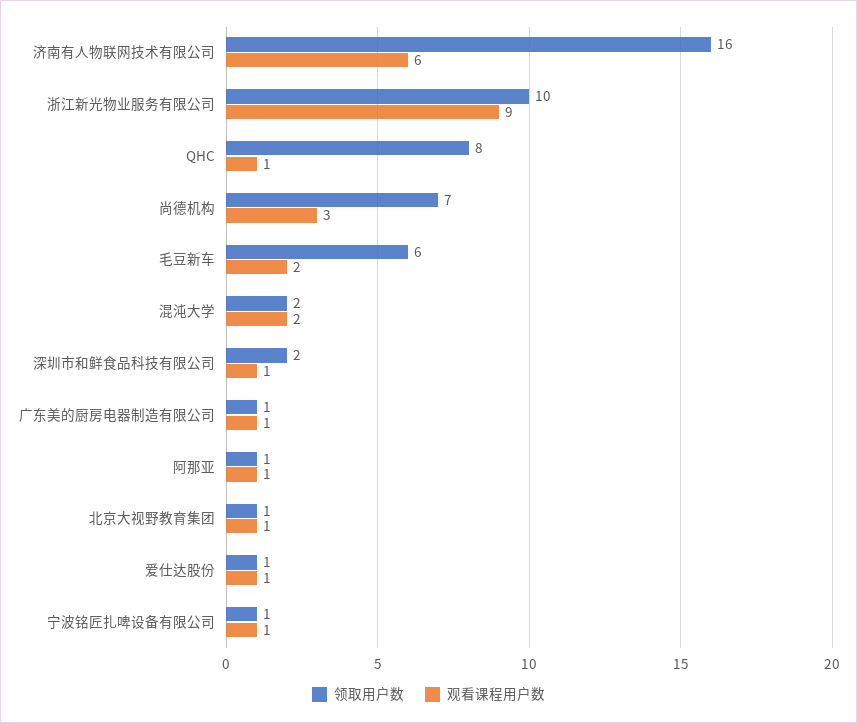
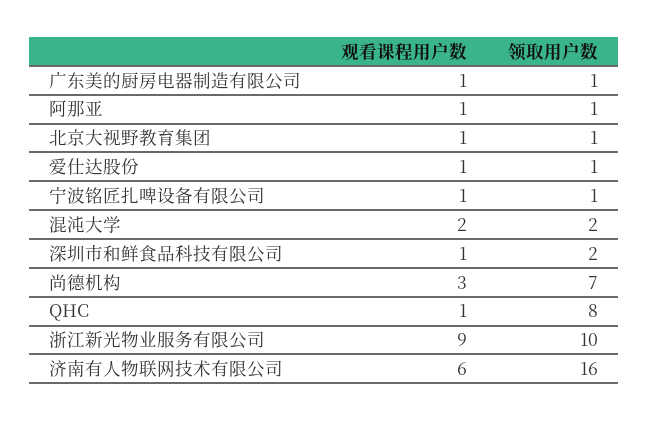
领取用户数, 毛豆新车: 6 -> none
观看课程用户数, 毛豆新车: 2 -> none

